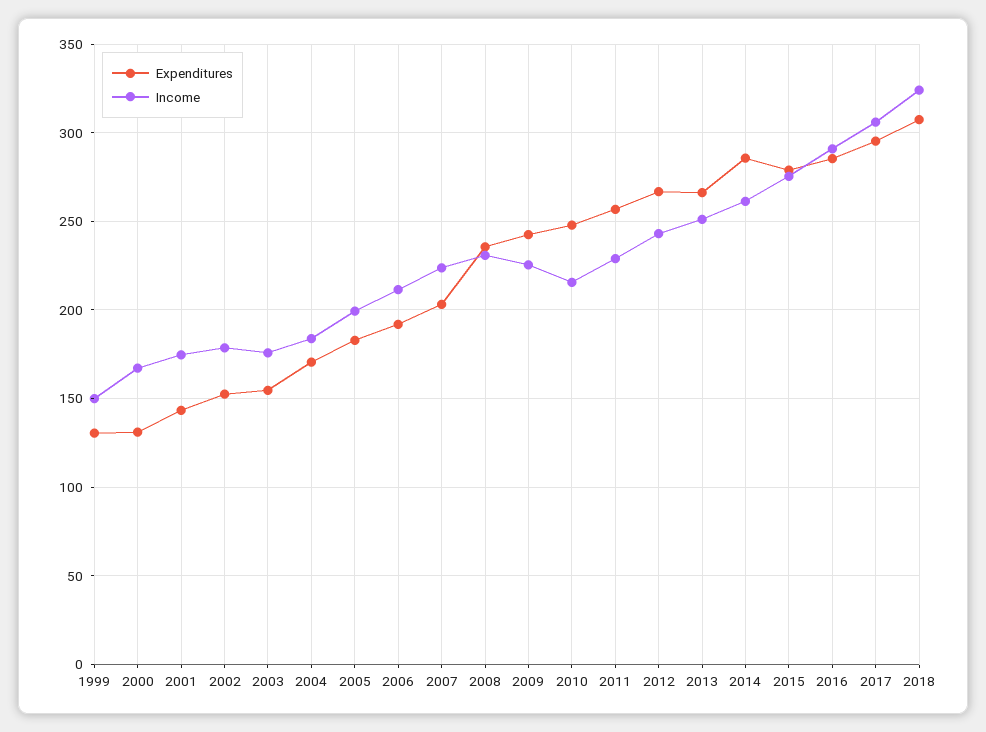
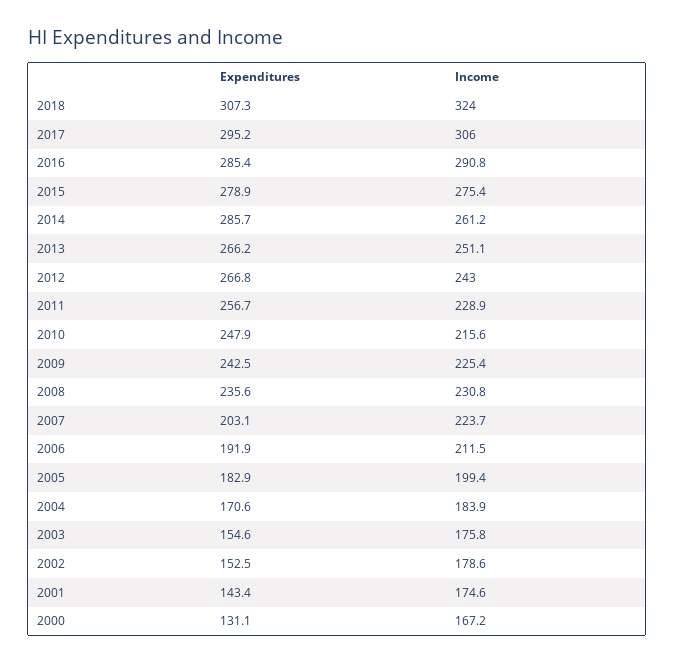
Expenditures, 1999: 130 -> none
Income, 1999: 150 -> none

